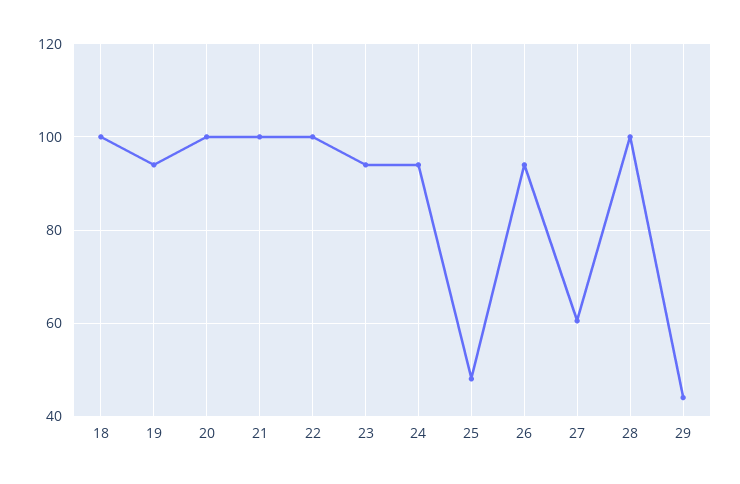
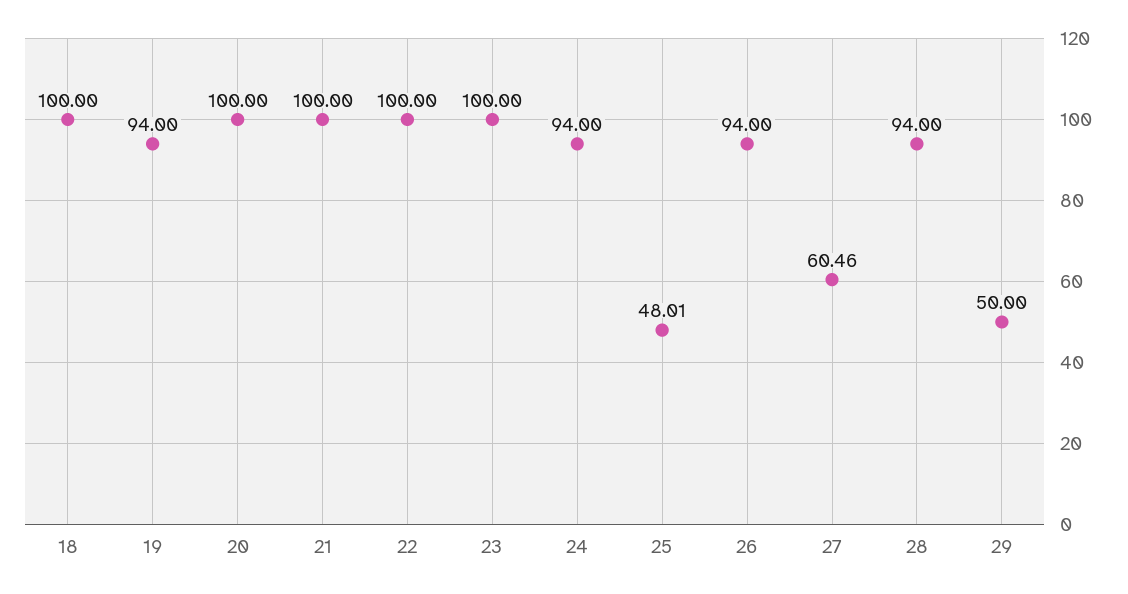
23: 94 -> 100
28: 100 -> 94
29: 44 -> 50

